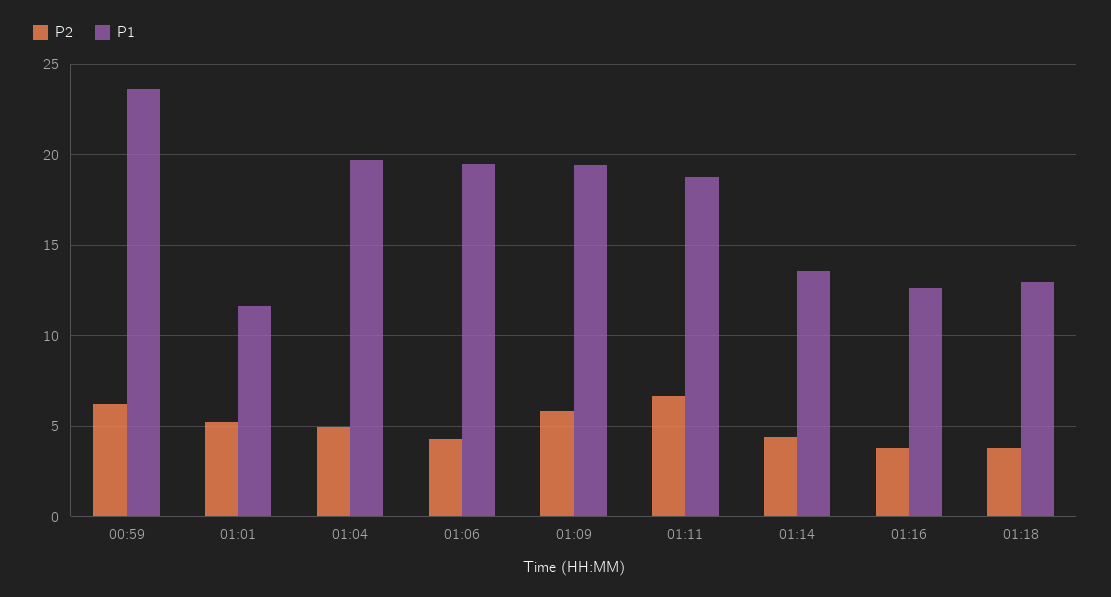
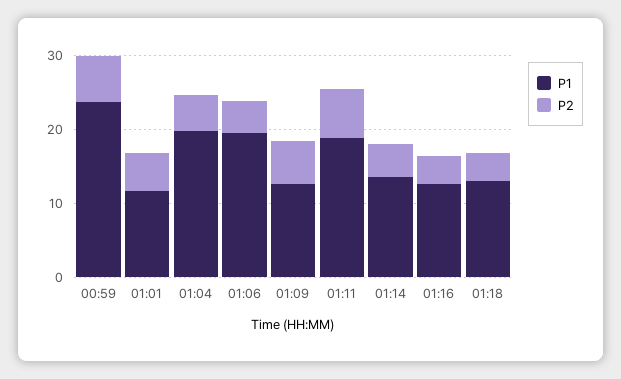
P1, 01:09: 19.5 -> 12

